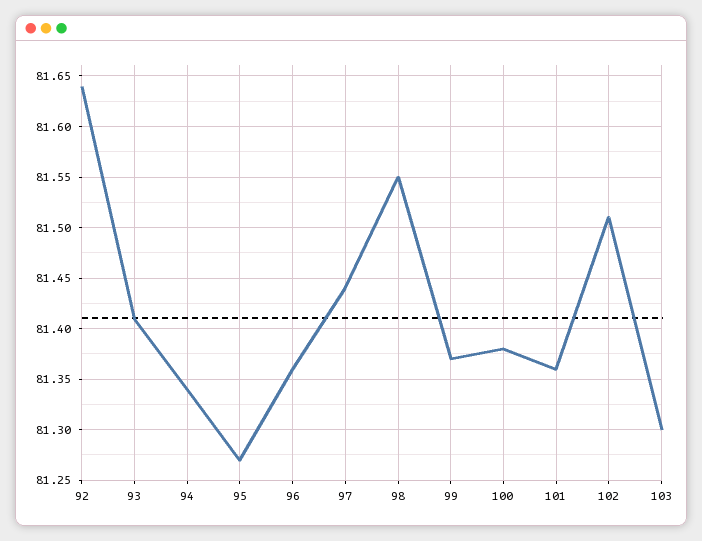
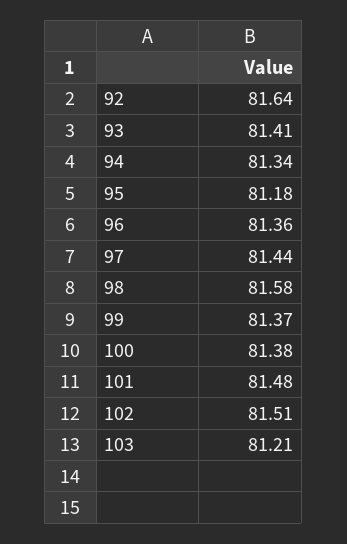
95: 81.27 -> 81.18
98: 81.55 -> 81.58
101: 81.36 -> 81.48
103: 81.3 -> 81.21

